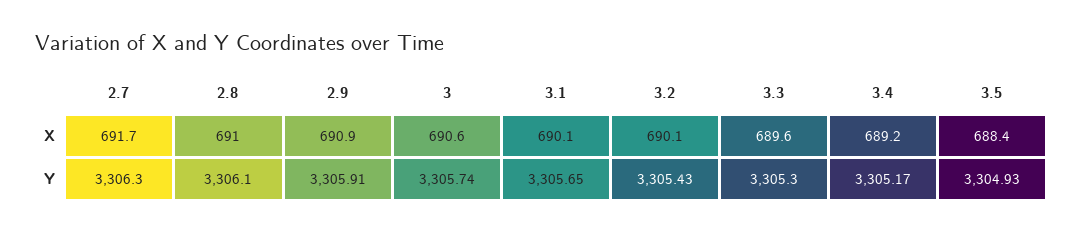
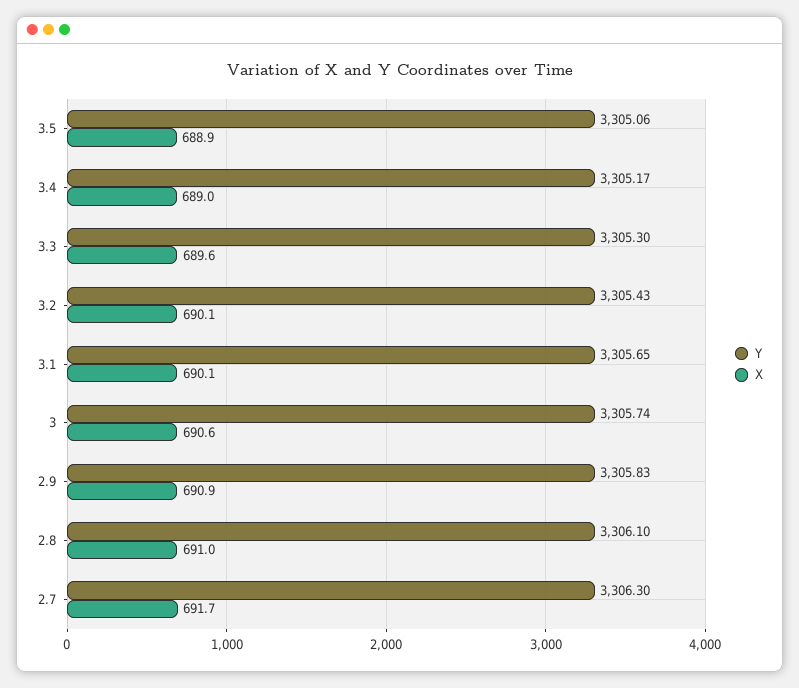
X, 3.4: 689.2 -> 689
X, 3.5: 688.4 -> 688.9
Y, 2.9: 3305.91 -> 3305.83
Y, 3.5: 3304.93 -> 3305.06

